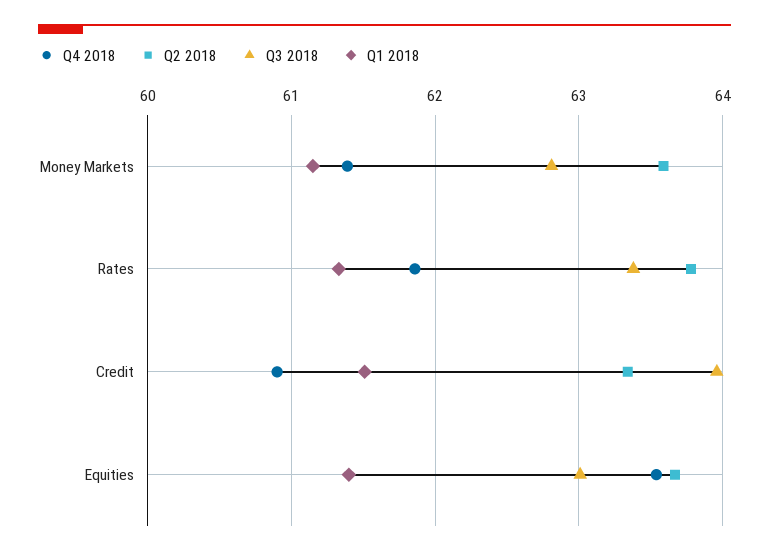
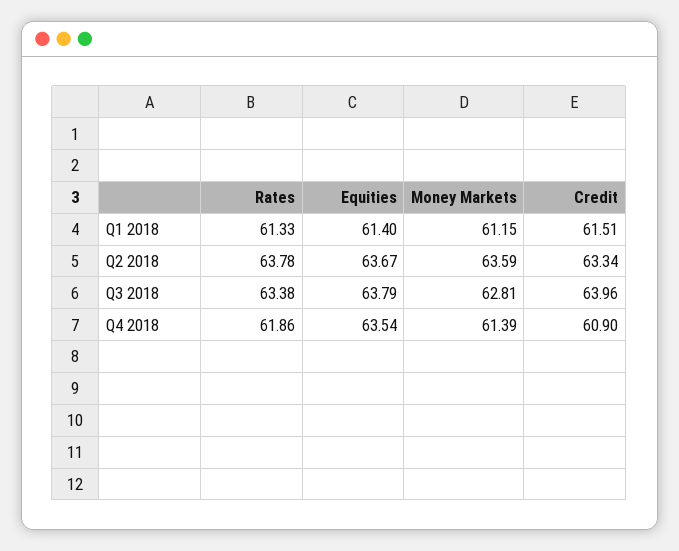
Q3 2018, Equities: 63 -> 63.79

